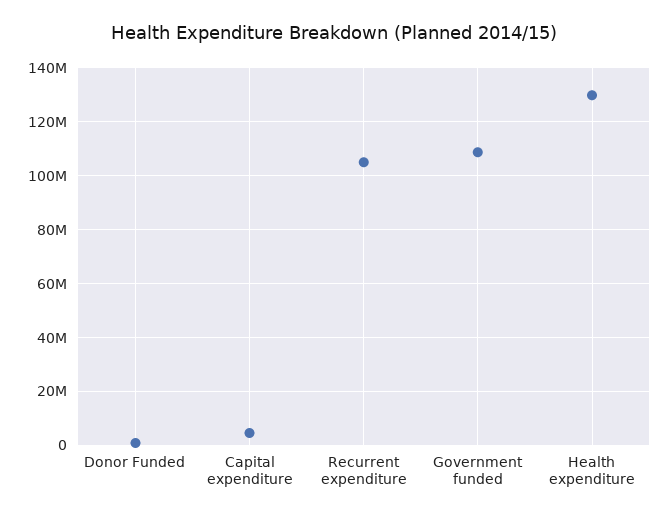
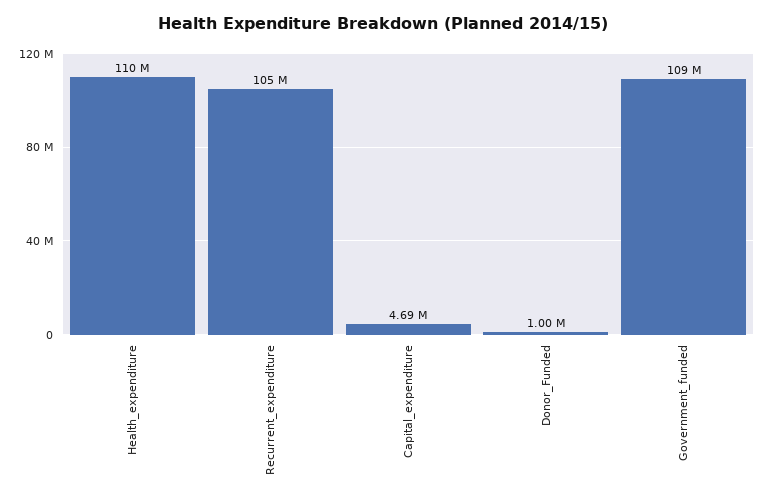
Health expenditure: 130000000 -> 110000000

